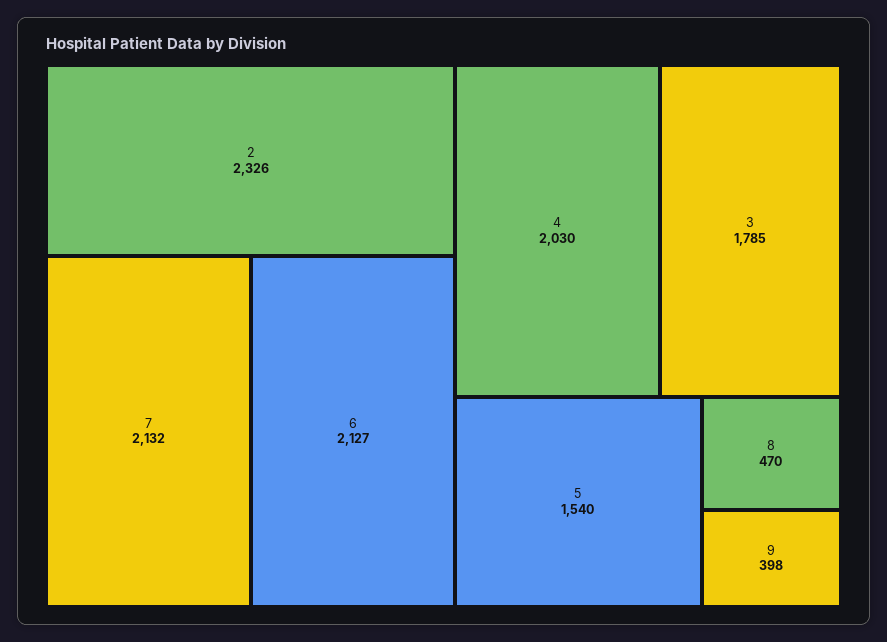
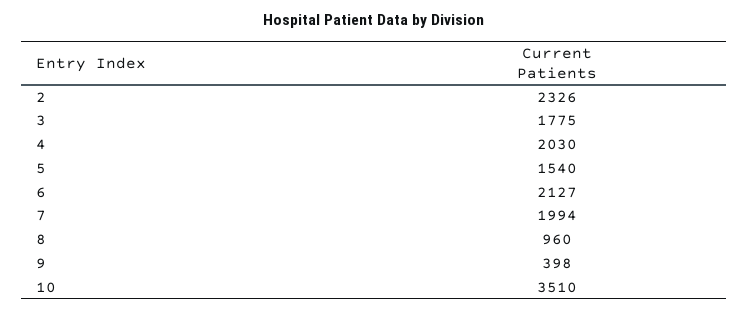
7: 2132 -> 1994
3: 1785 -> 1775
8: 470 -> 960
10: none -> 3510

